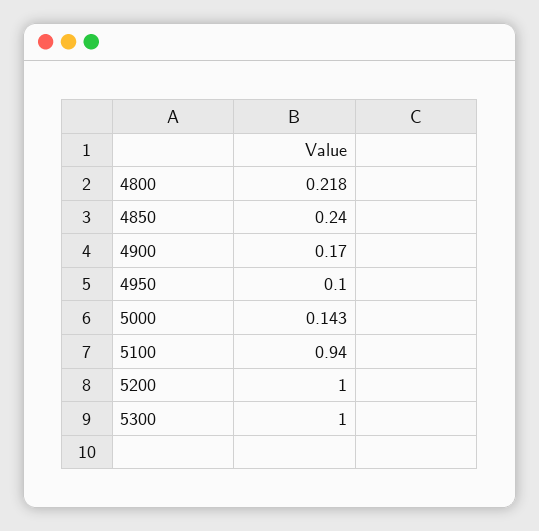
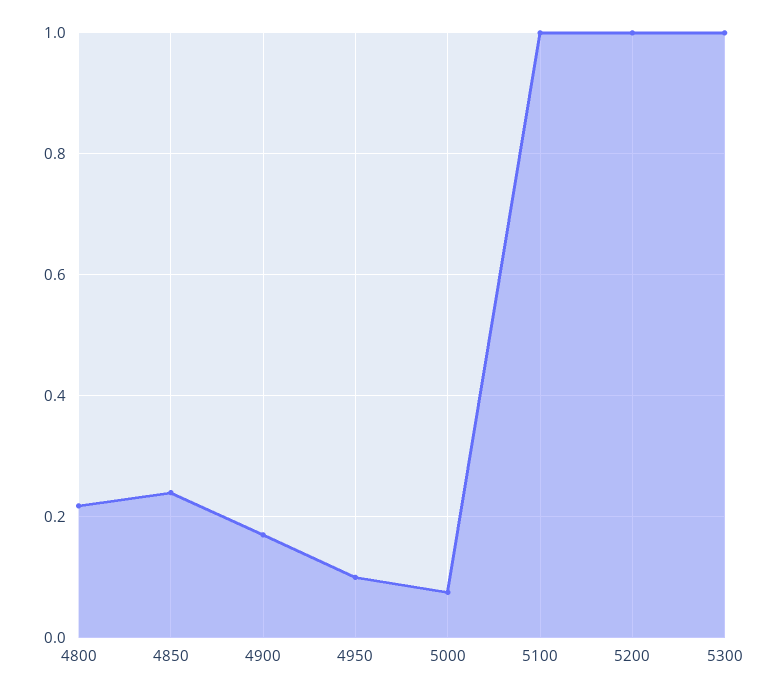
5000: 0.143 -> 0.08
5100: 0.94 -> 1

